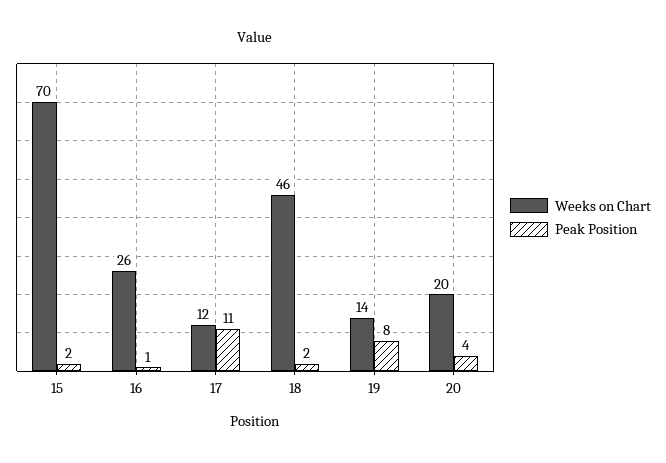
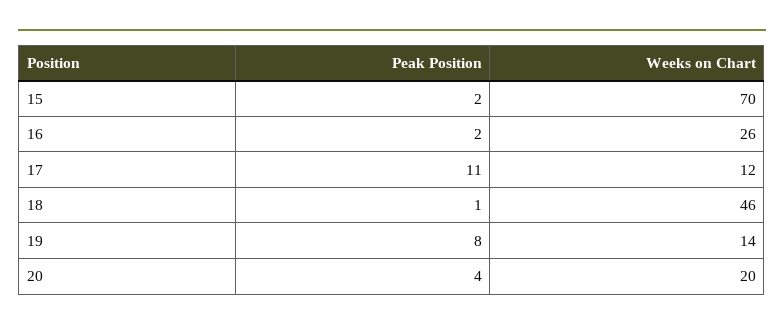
Peak Position, 16: 1 -> 2
Peak Position, 18: 2 -> 1

